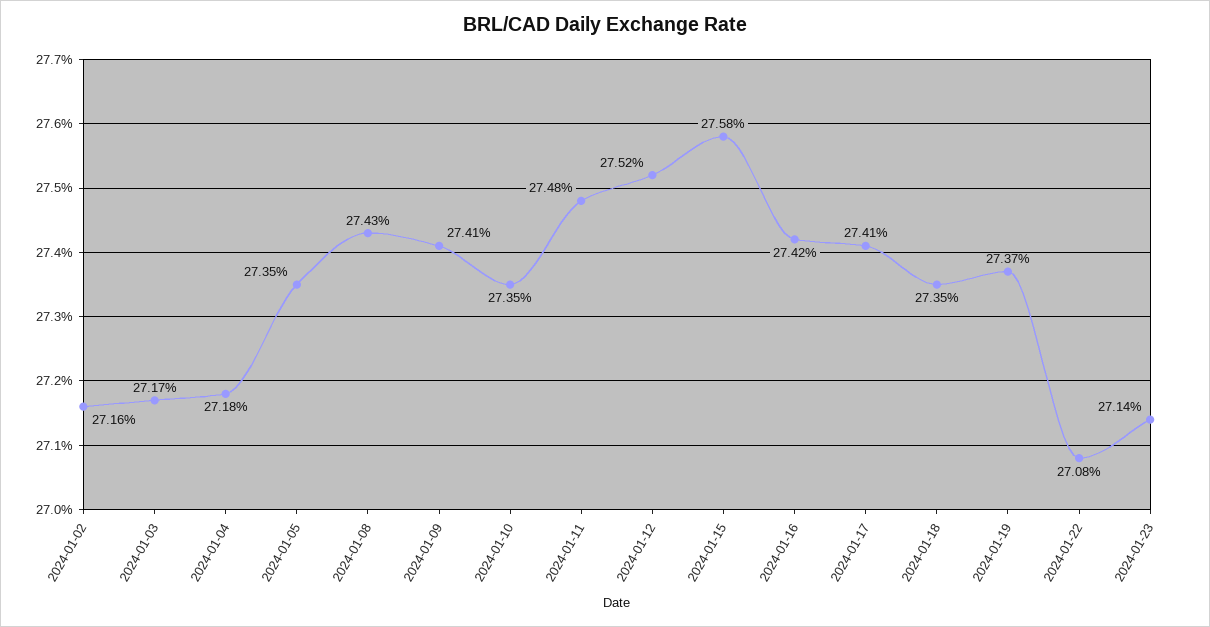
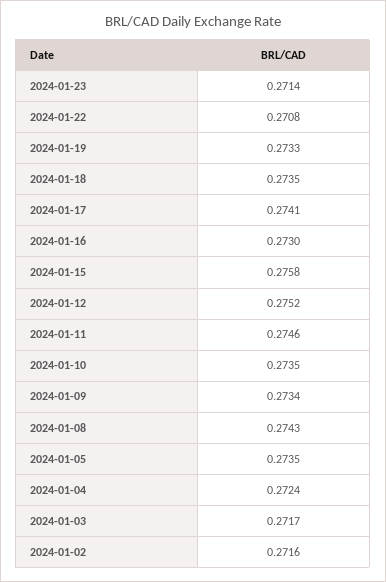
2024-01-04: 0.2718 -> 0.2724
2024-01-09: 0.2741 -> 0.2734
2024-01-11: 0.2748 -> 0.2746
2024-01-16: 0.2742 -> 0.273
2024-01-19: 0.2737 -> 0.2733

